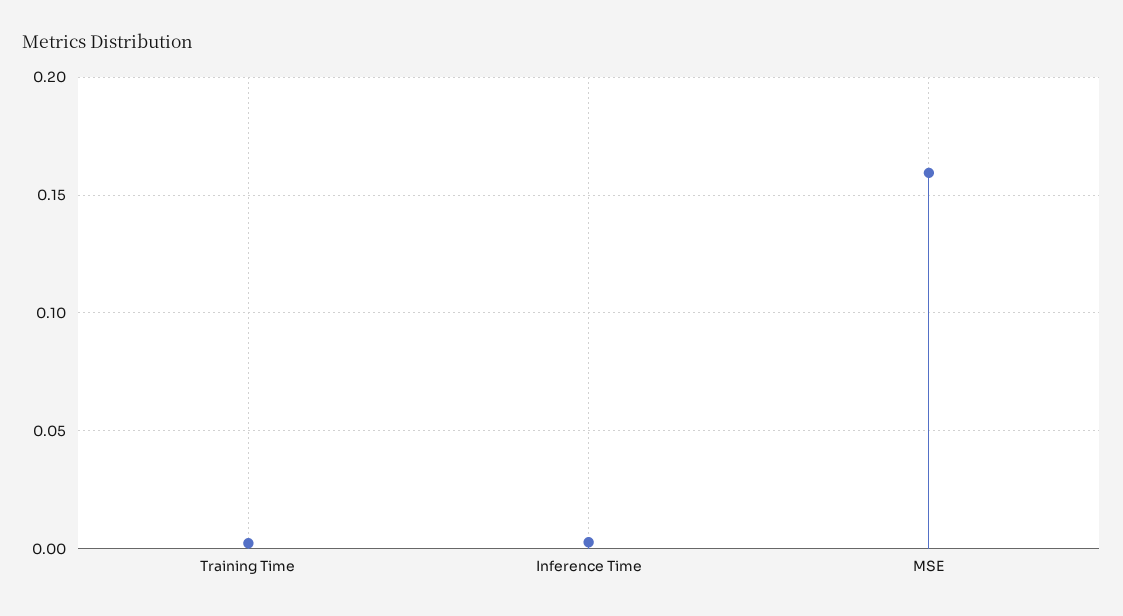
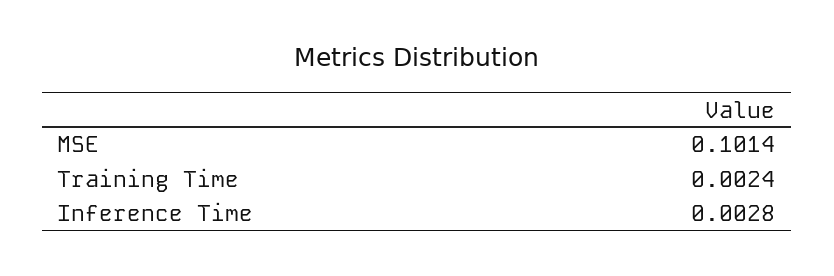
MSE: 0.16 -> 0.1014

